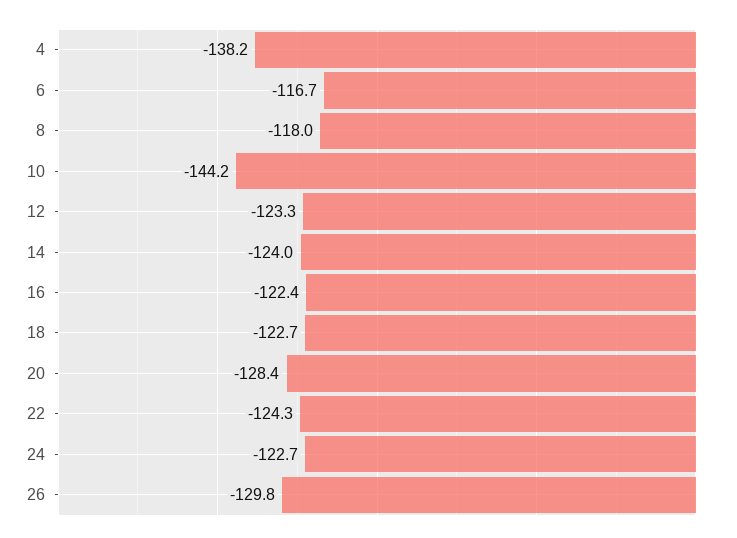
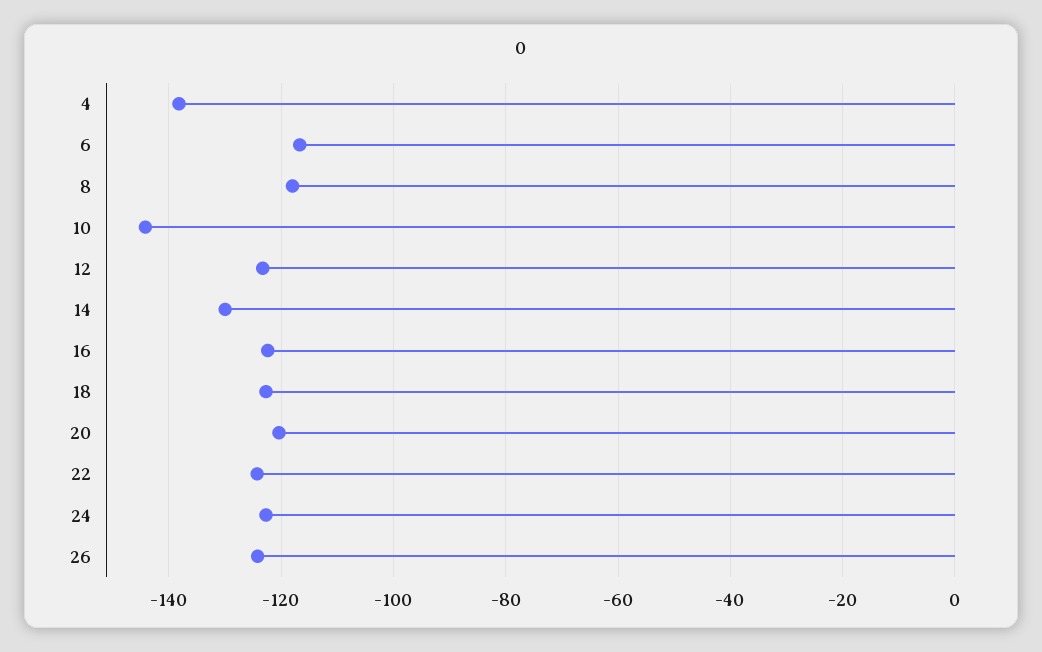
14: -124 -> -130
20: -128.4 -> -120
26: -129.8 -> -124

